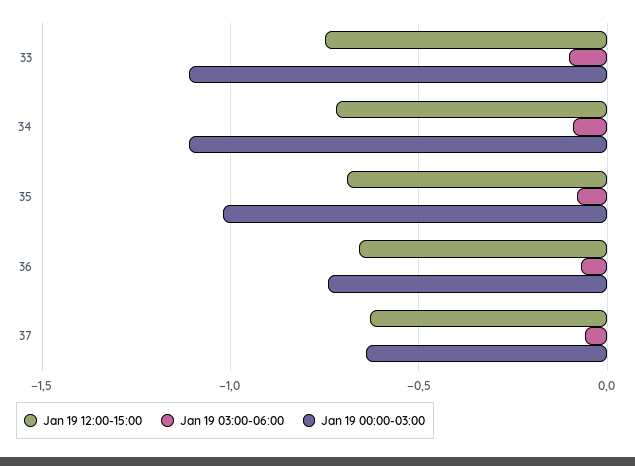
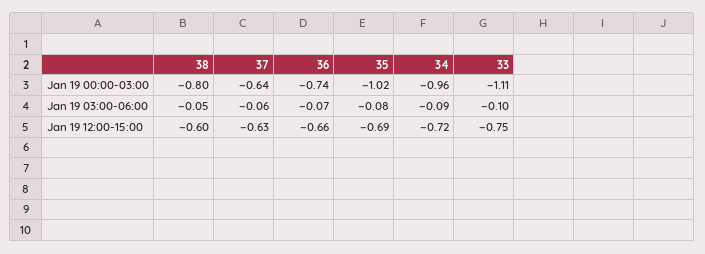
Jan 19 00:00-03:00, 34: -1.1 -> -0.96
Jan 19 00:00-03:00, 38: none -> -0.8
Jan 19 03:00-06:00, 38: none -> -0.05
Jan 19 12:00-15:00, 38: none -> -0.6

